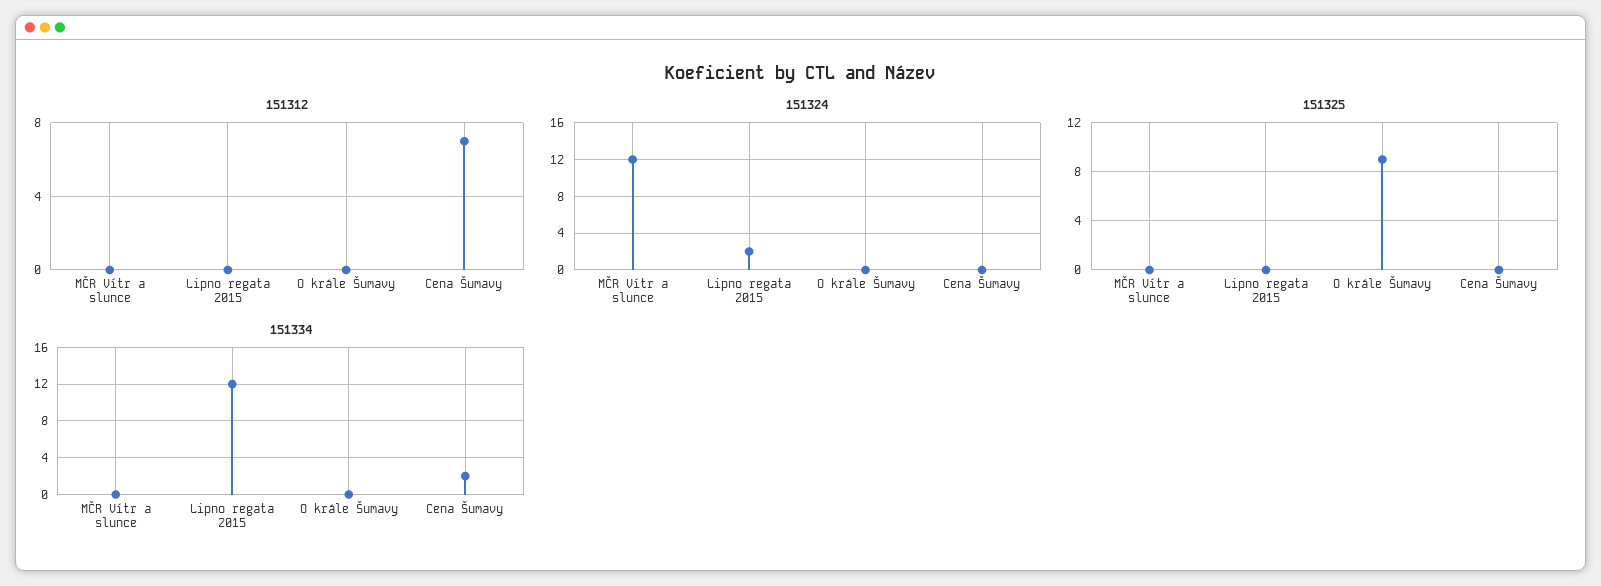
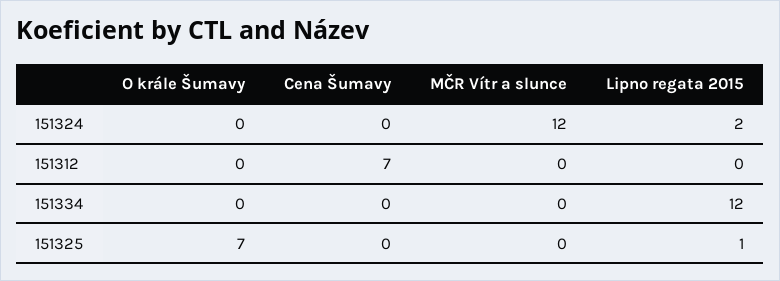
151325, Lipno regata 2015: 0 -> 1
151325, O krále Šumavy: 9 -> 7
151334, Cena Šumavy: 2 -> 0

